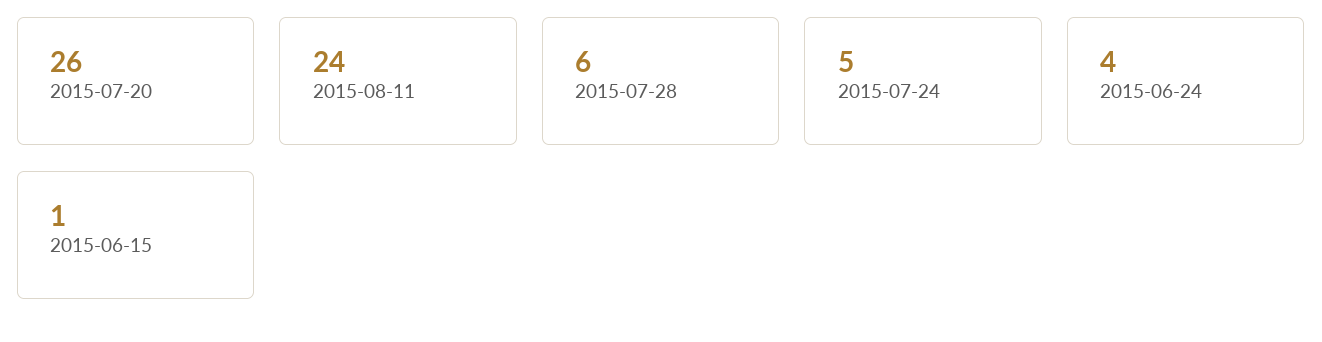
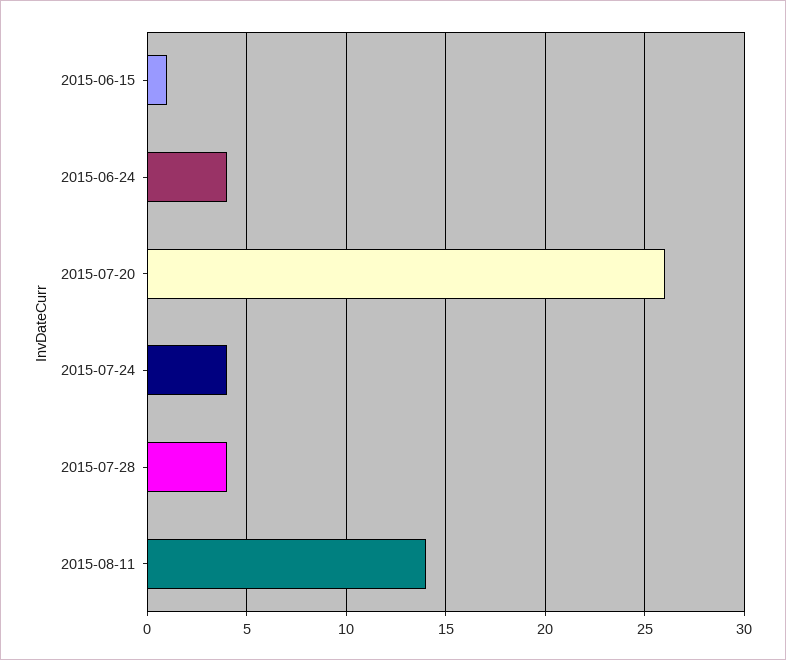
2015-08-11: 24 -> 14
2015-07-28: 6 -> 4
2015-07-24: 5 -> 4

